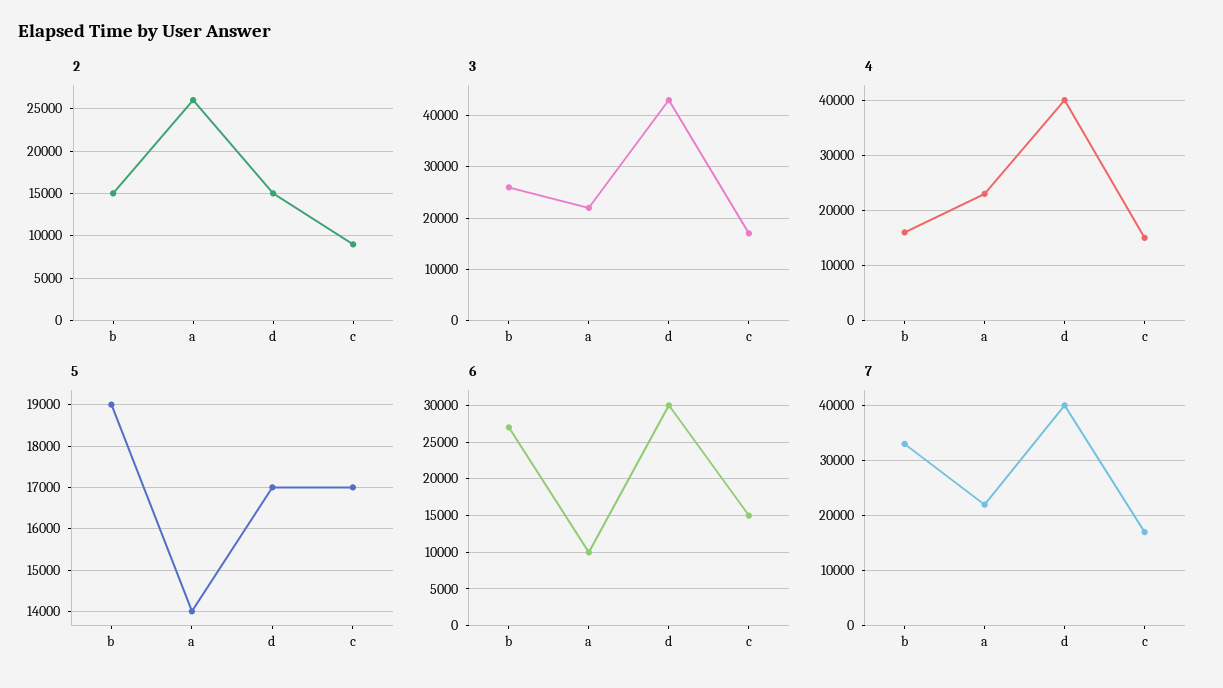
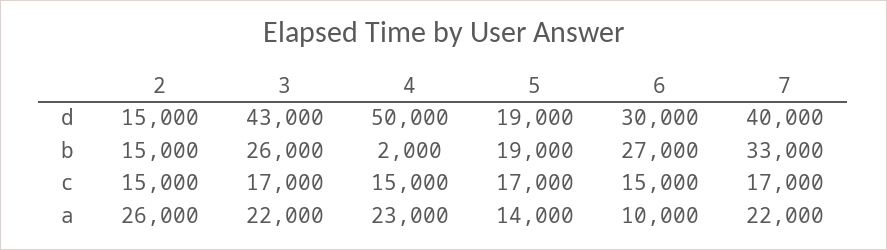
2, c: 9000 -> 15000
4, b: 16000 -> 2000
4, d: 40000 -> 50000
5, d: 17000 -> 19000

